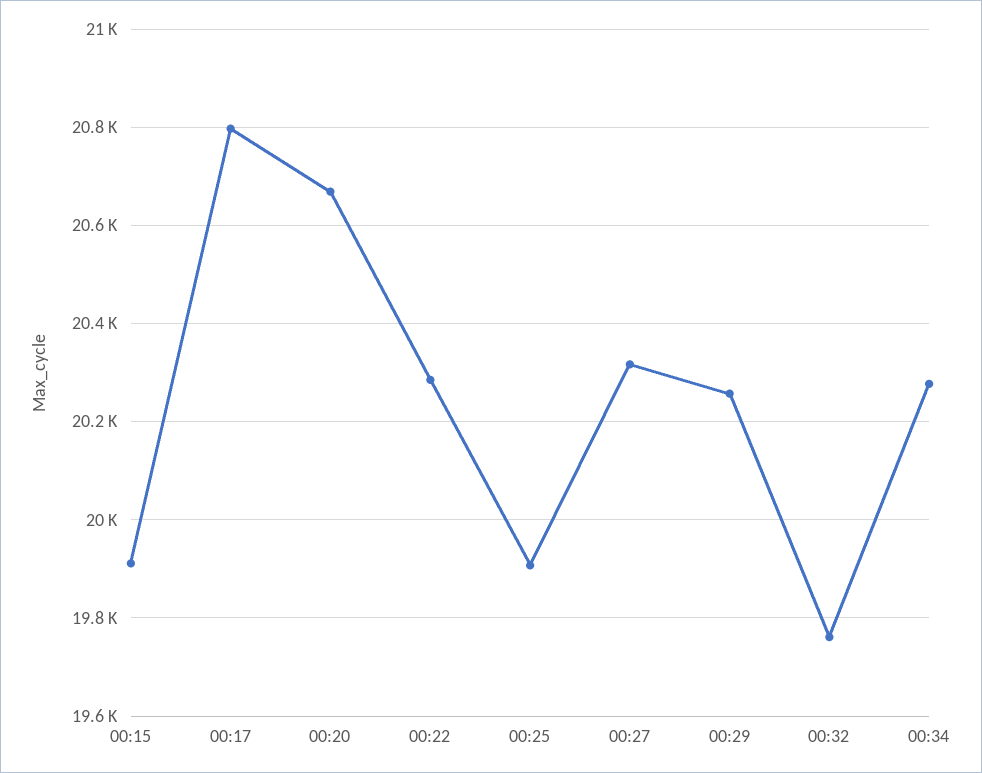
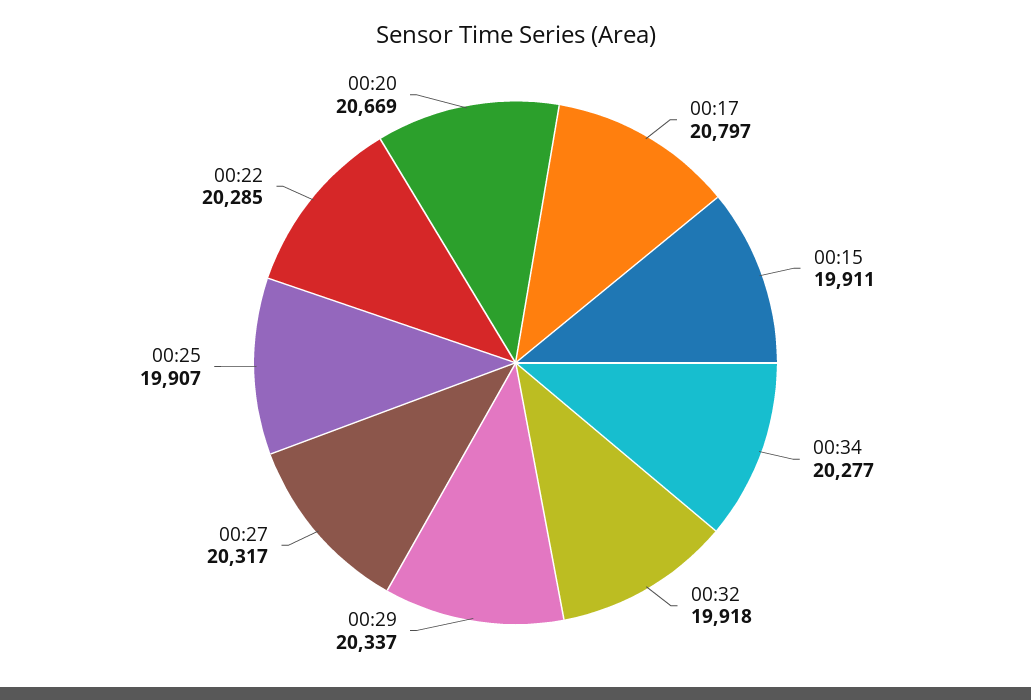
00:29: 20260 -> 20337
00:32: 19760 -> 19918

